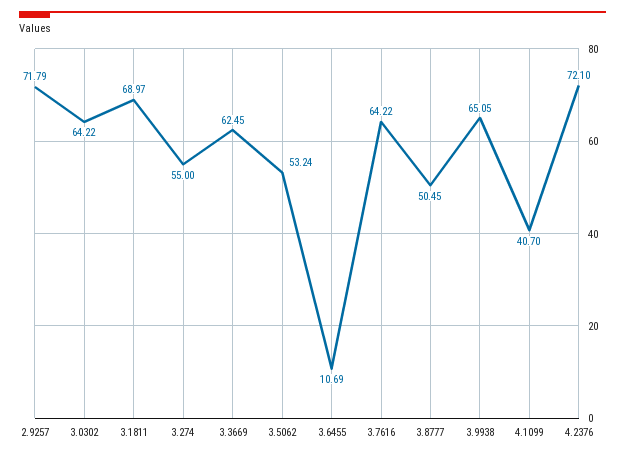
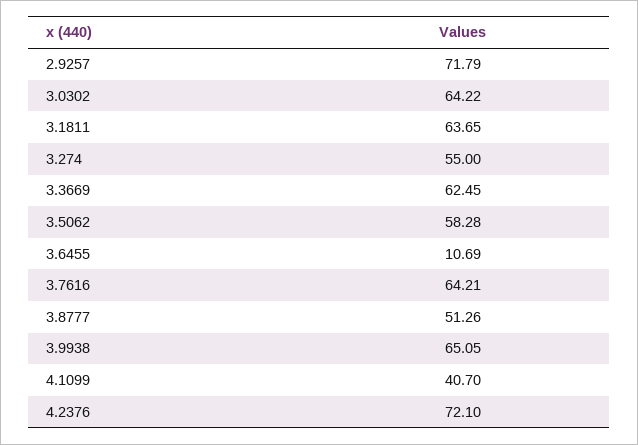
3.1811: 68.97 -> 63.65
3.5062: 53.24 -> 58.28
3.7616: 64.22 -> 64.21
3.8777: 50.45 -> 51.26

